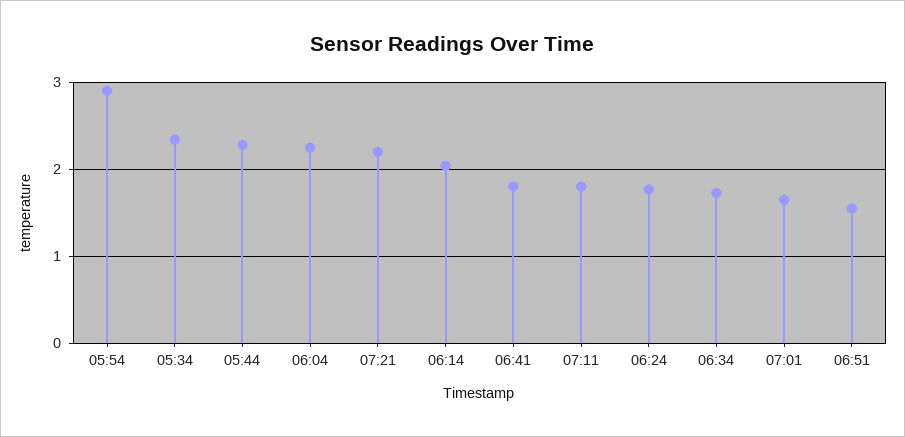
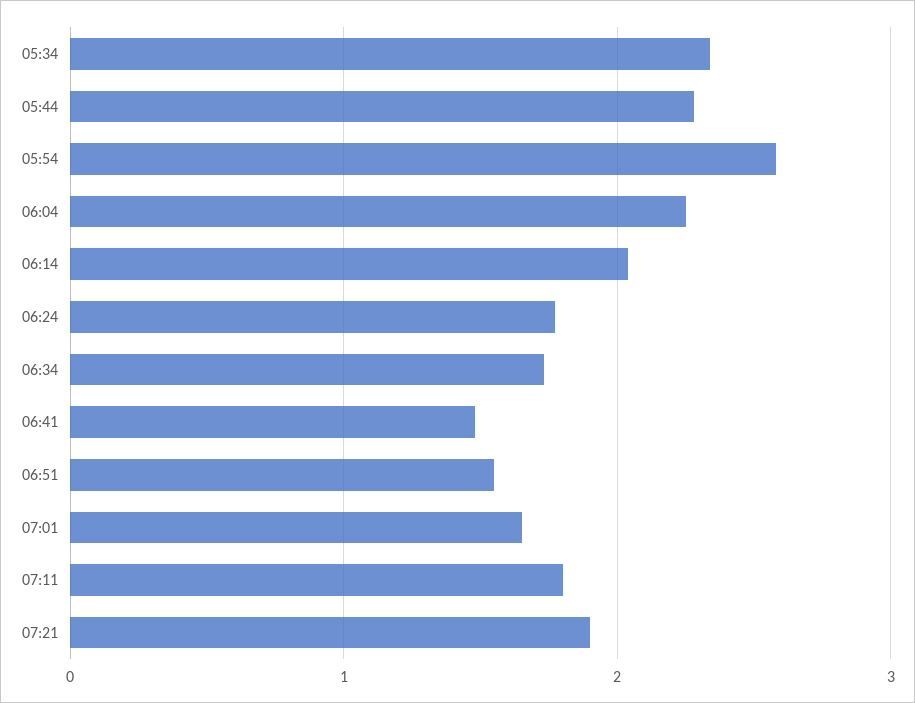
05:54: 2.9 -> 2.6
07:21: 2.2 -> 1.9
06:41: 1.8 -> 1.5

